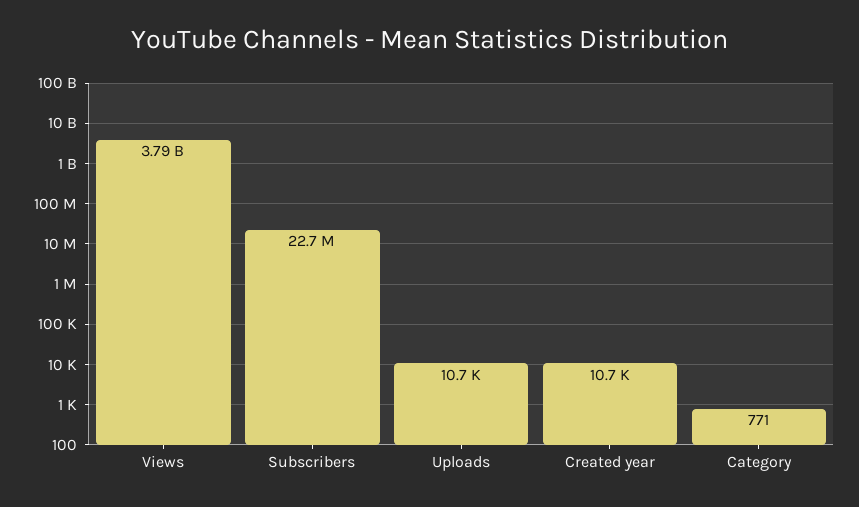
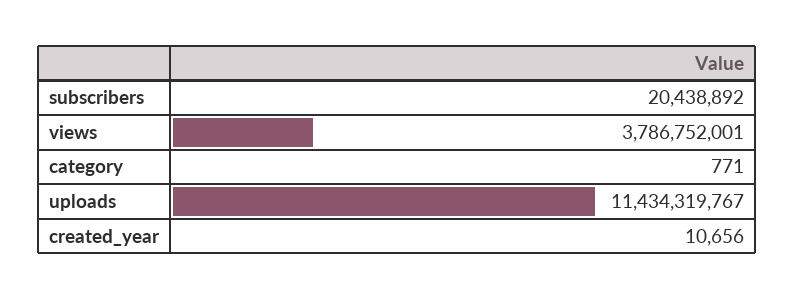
Subscribers: 22700000 -> 20438892
Uploads: 10700 -> 11434319767

